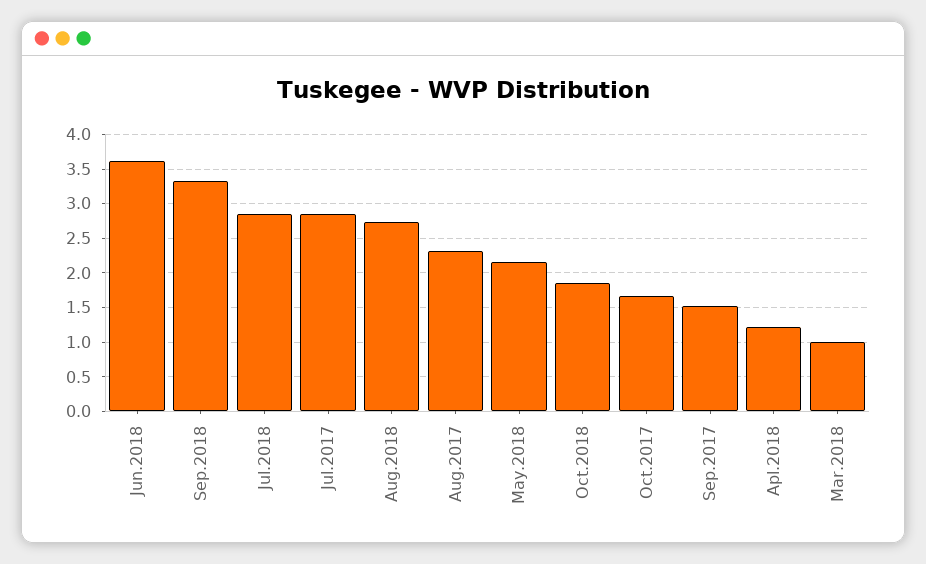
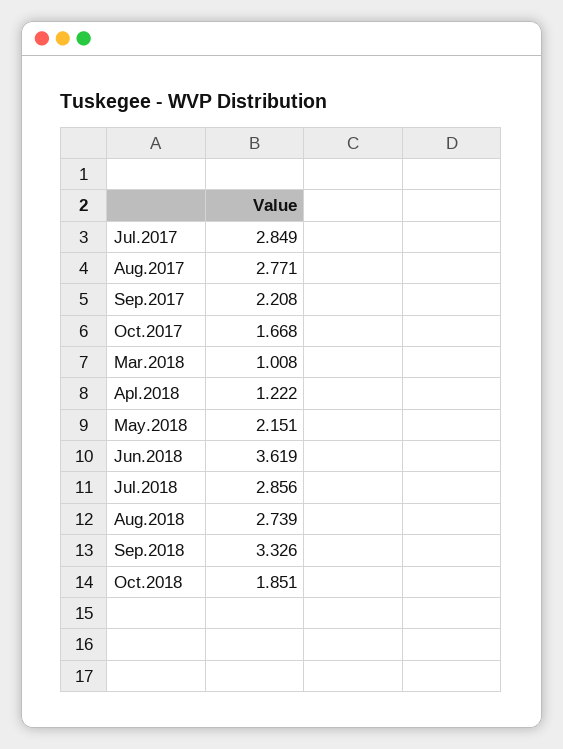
Aug.2017: 2.3 -> 2.771
Sep.2017: 1.5 -> 2.208

